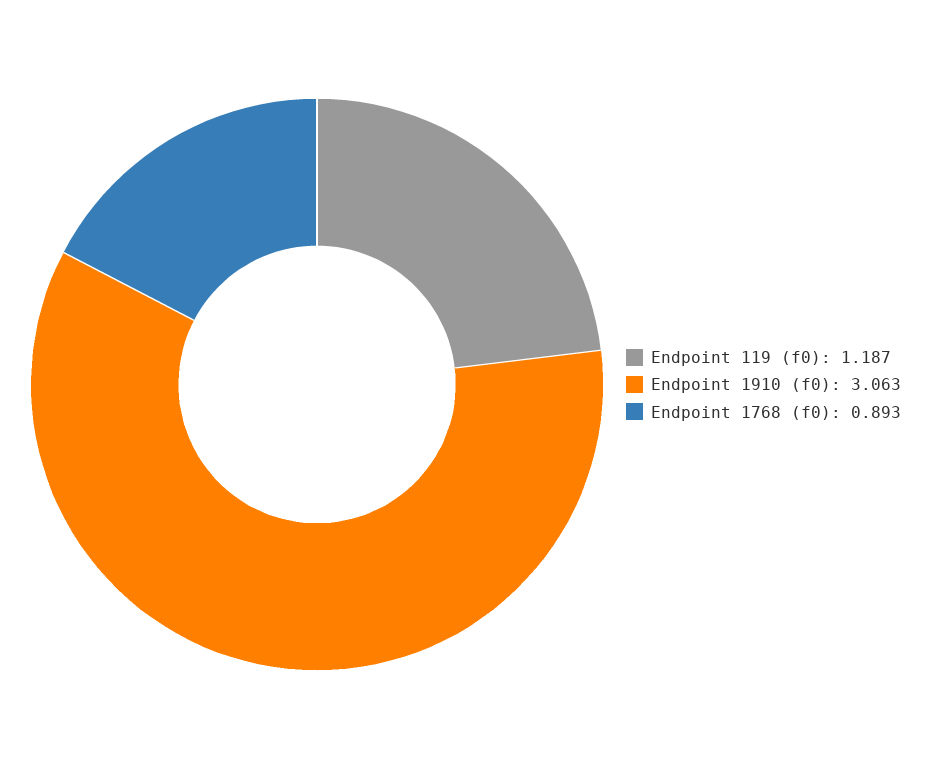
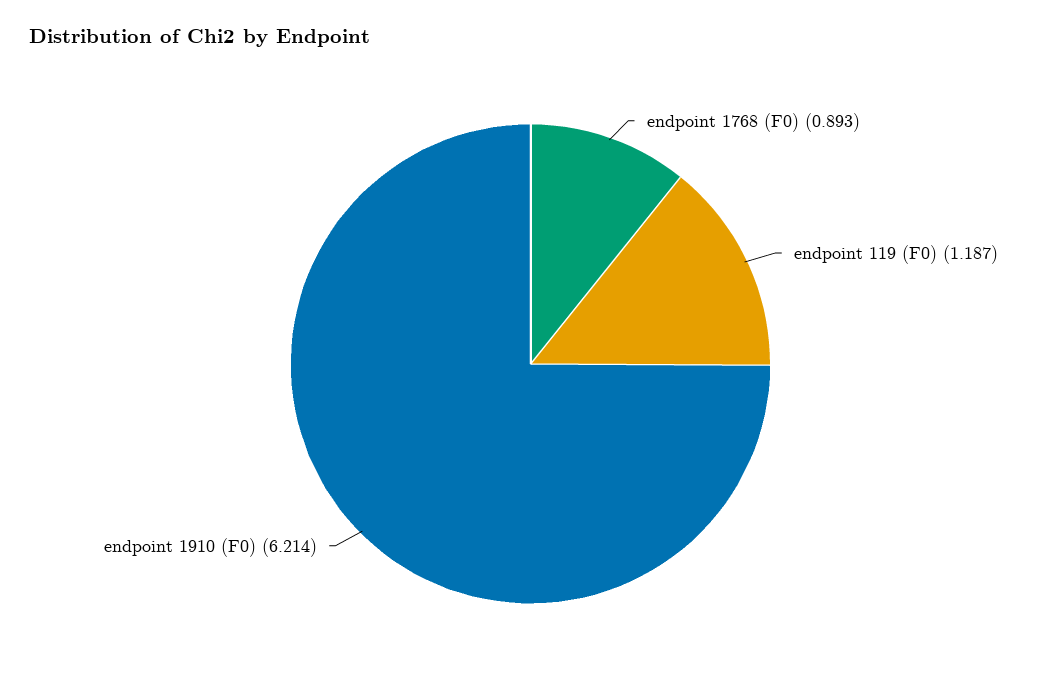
Endpoint 1910 (f0): 3.063 -> 6.214

